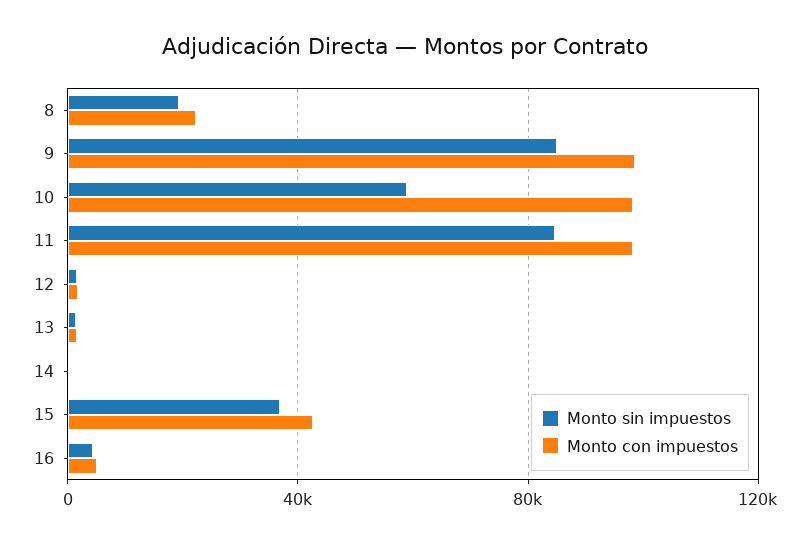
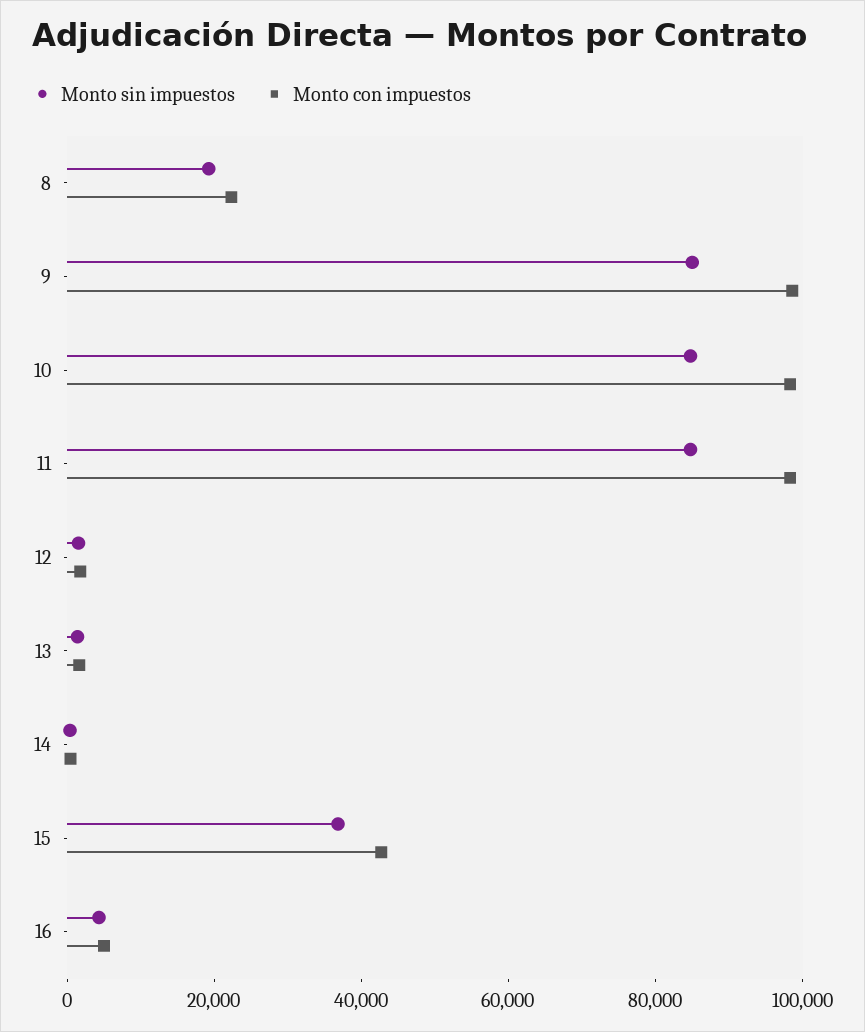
Monto sin impuestos, 10: 60000 -> 85000

